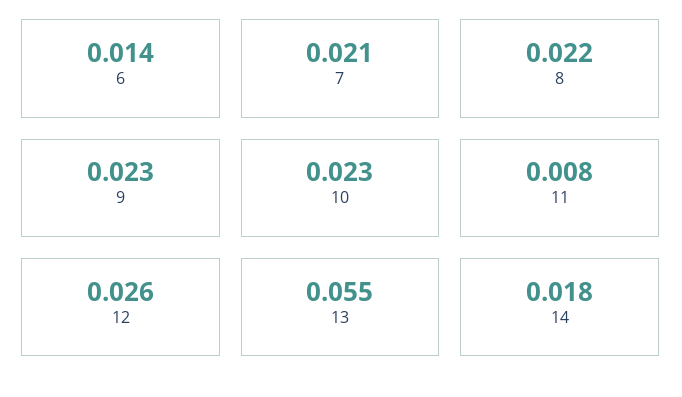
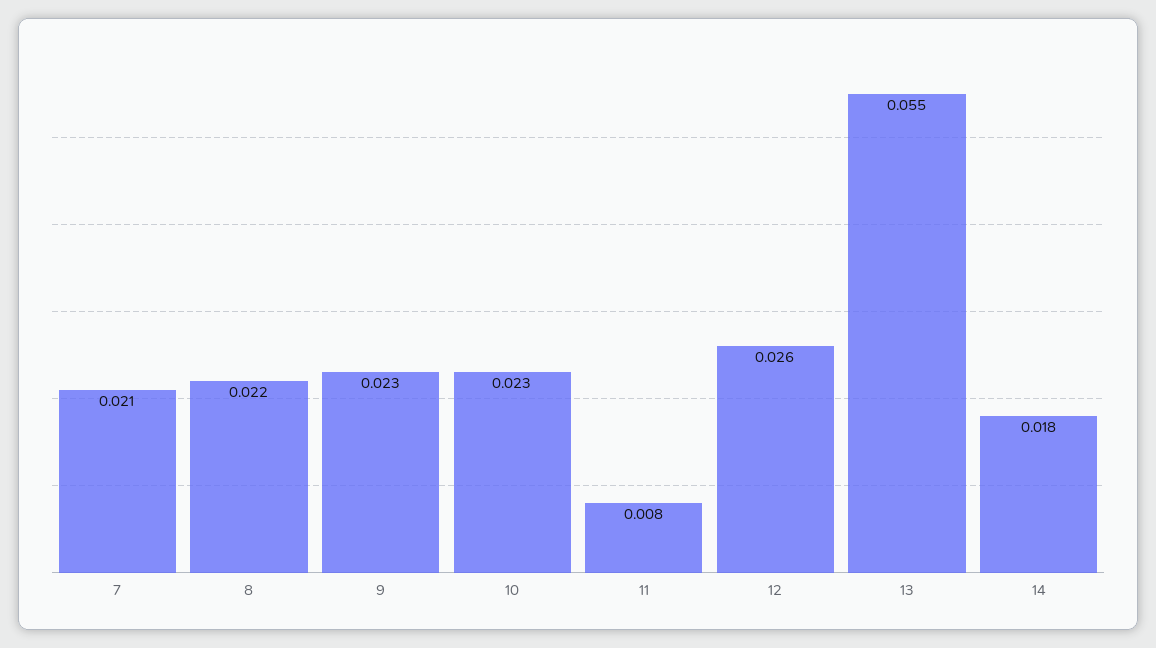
6: 0.014 -> none

